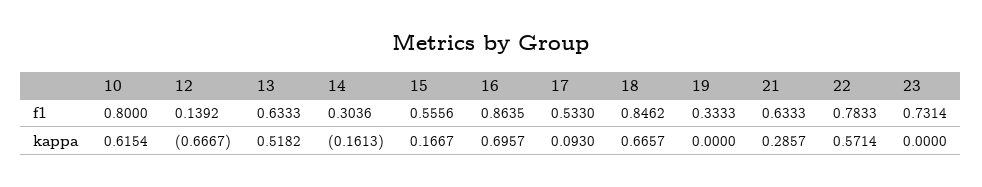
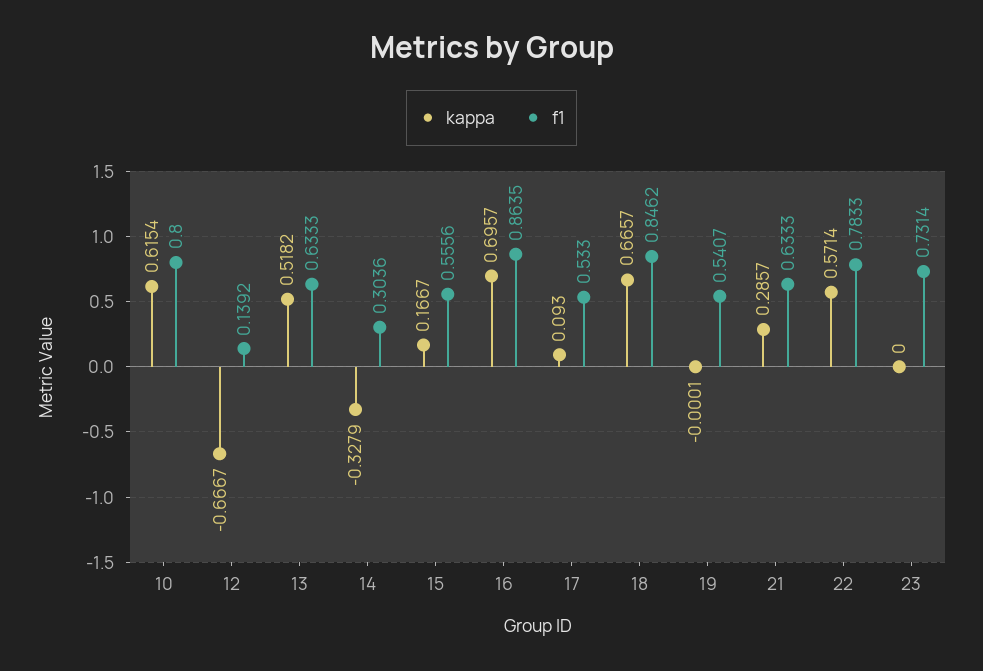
f1, 19: 0.3333 -> 0.5407
kappa, 14: -0.1613 -> -0.3279
kappa, 19: 0 -> -0.0001

